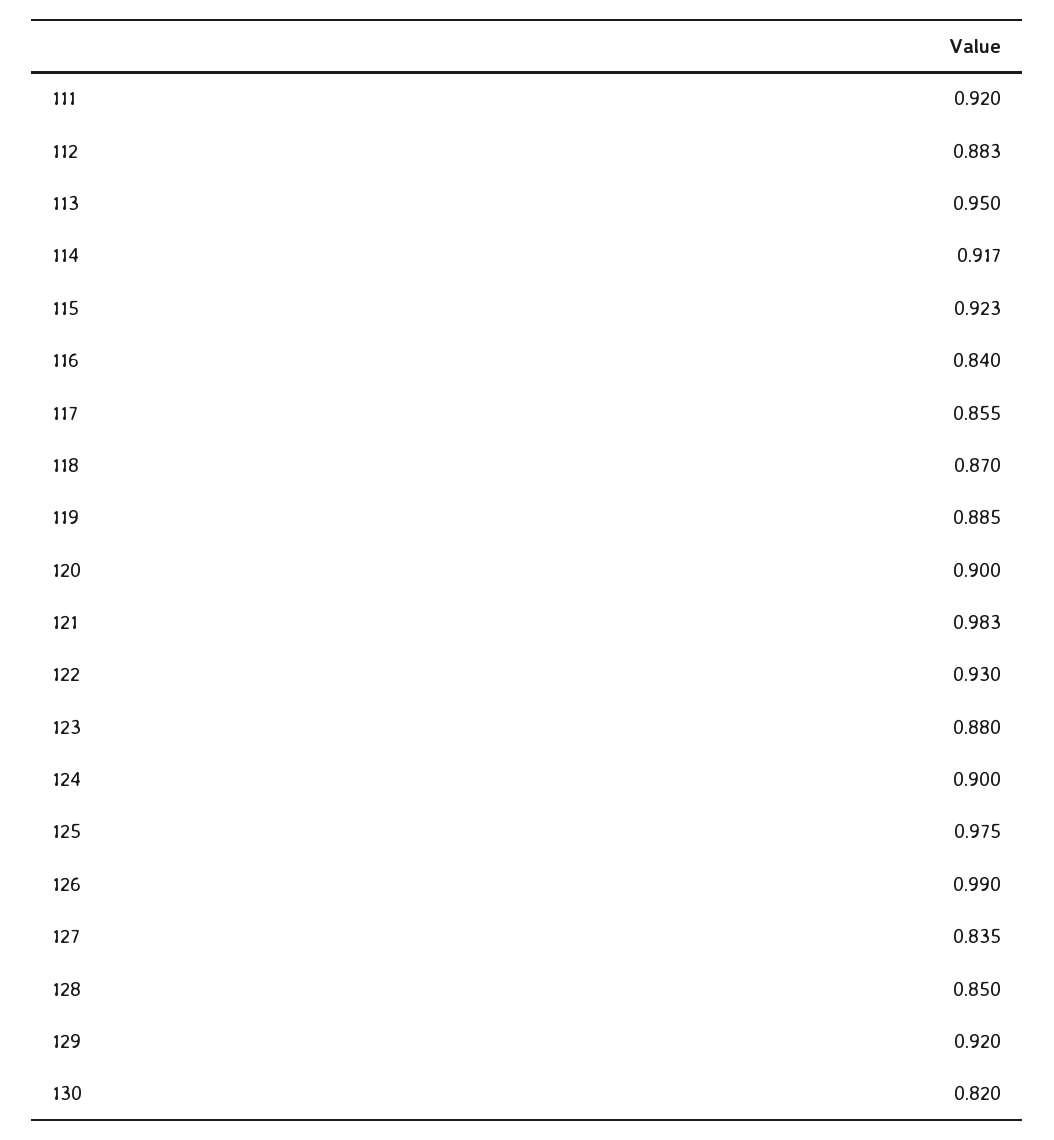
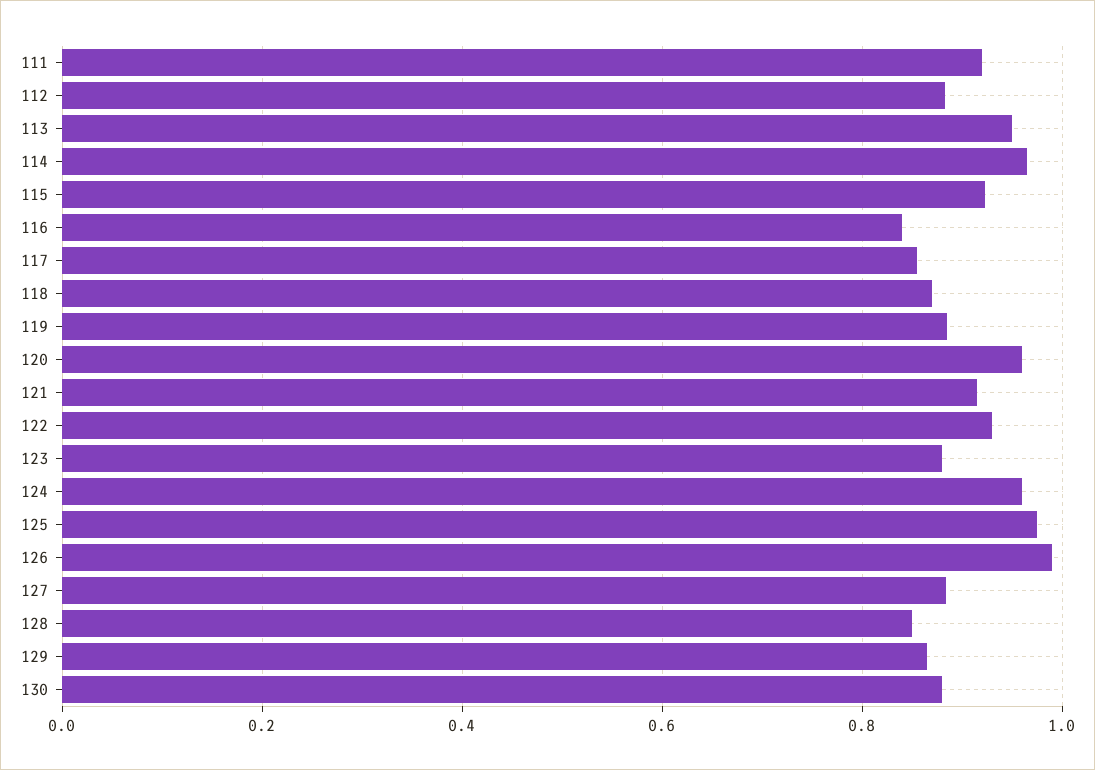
114: 0.917 -> 0.96
120: 0.9 -> 0.96
121: 0.983 -> 0.92
124: 0.9 -> 0.96
127: 0.835 -> 0.88
129: 0.92 -> 0.86
130: 0.82 -> 0.88

